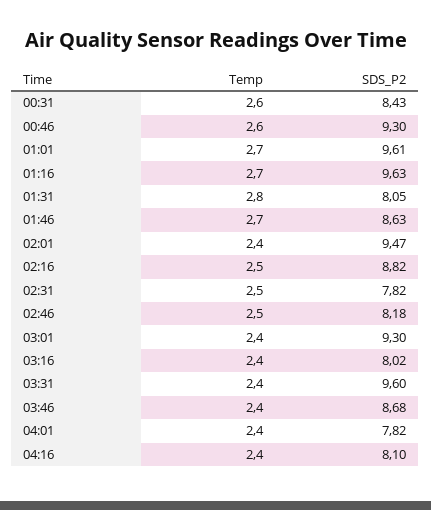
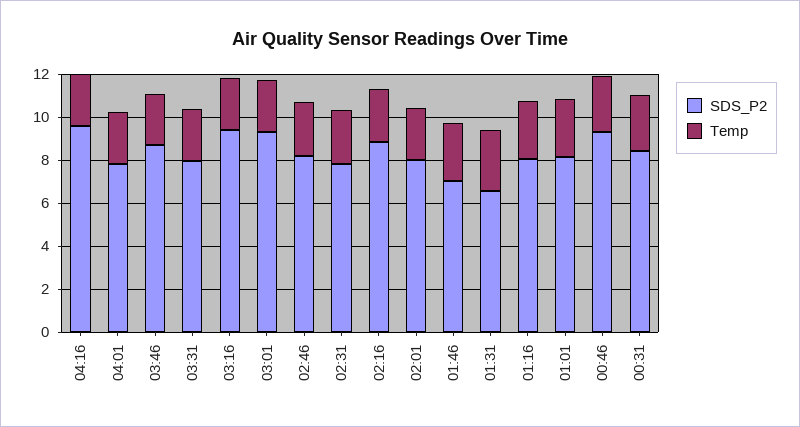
SDS_P2, 01:01: 9.61 -> 8
SDS_P2, 01:16: 9.63 -> 8
SDS_P2, 01:31: 8.05 -> 6.5
SDS_P2, 01:46: 8.63 -> 7
SDS_P2, 02:01: 9.47 -> 8
SDS_P2, 03:16: 8.02 -> 9.5
SDS_P2, 03:31: 9.6 -> 8
SDS_P2, 04:16: 8.1 -> 9.5

